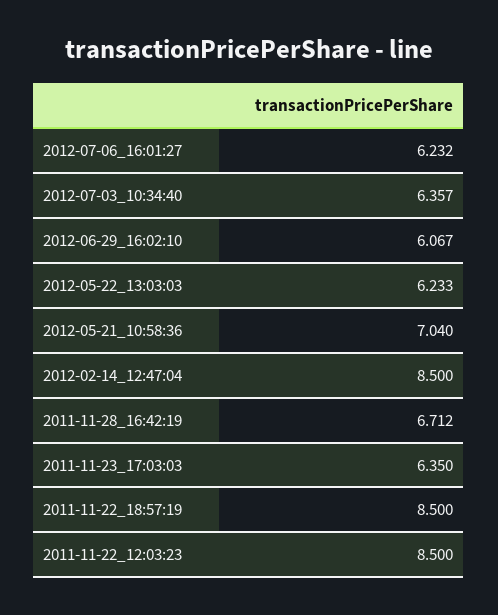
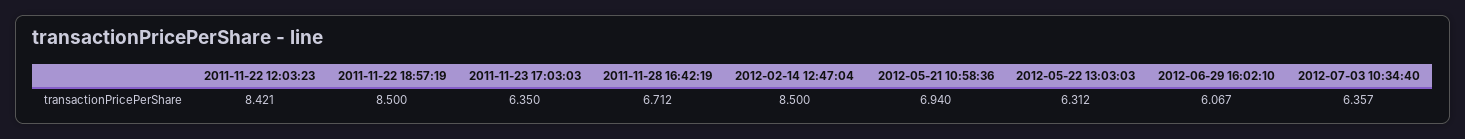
2012-07-06_16:01:27: 6.232 -> none
2012-05-22_13:03:03: 6.233 -> 6.312
2012-05-21_10:58:36: 7.04 -> 6.94
2011-11-22_12:03:23: 8.5 -> 8.421

